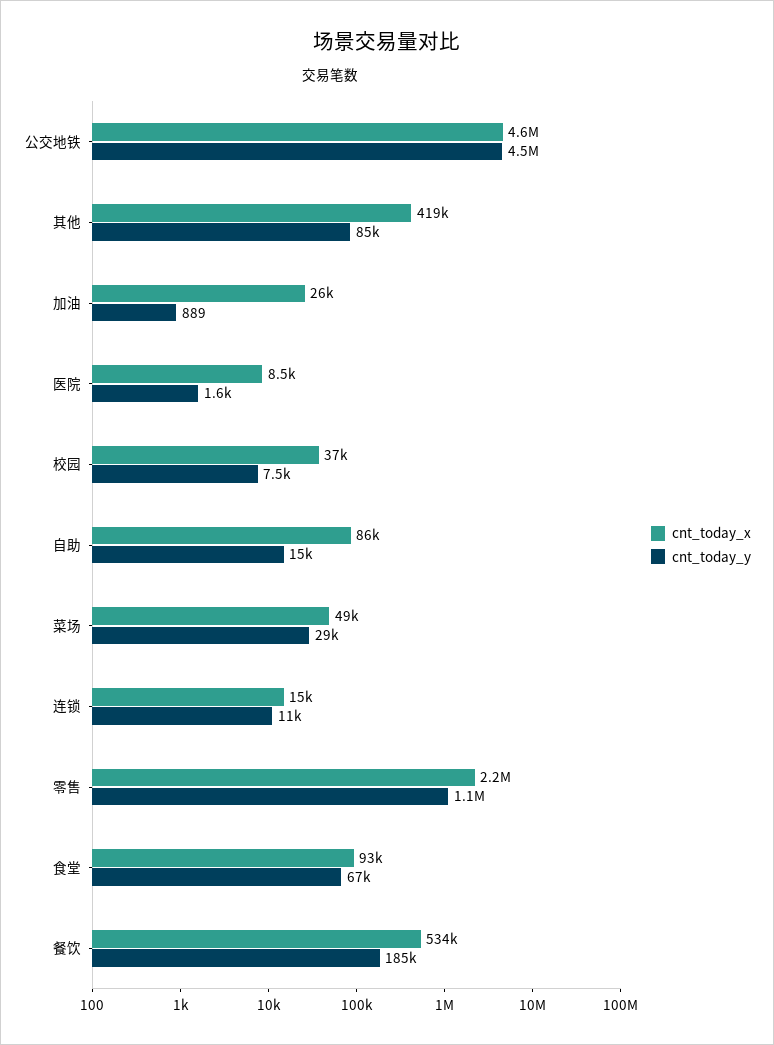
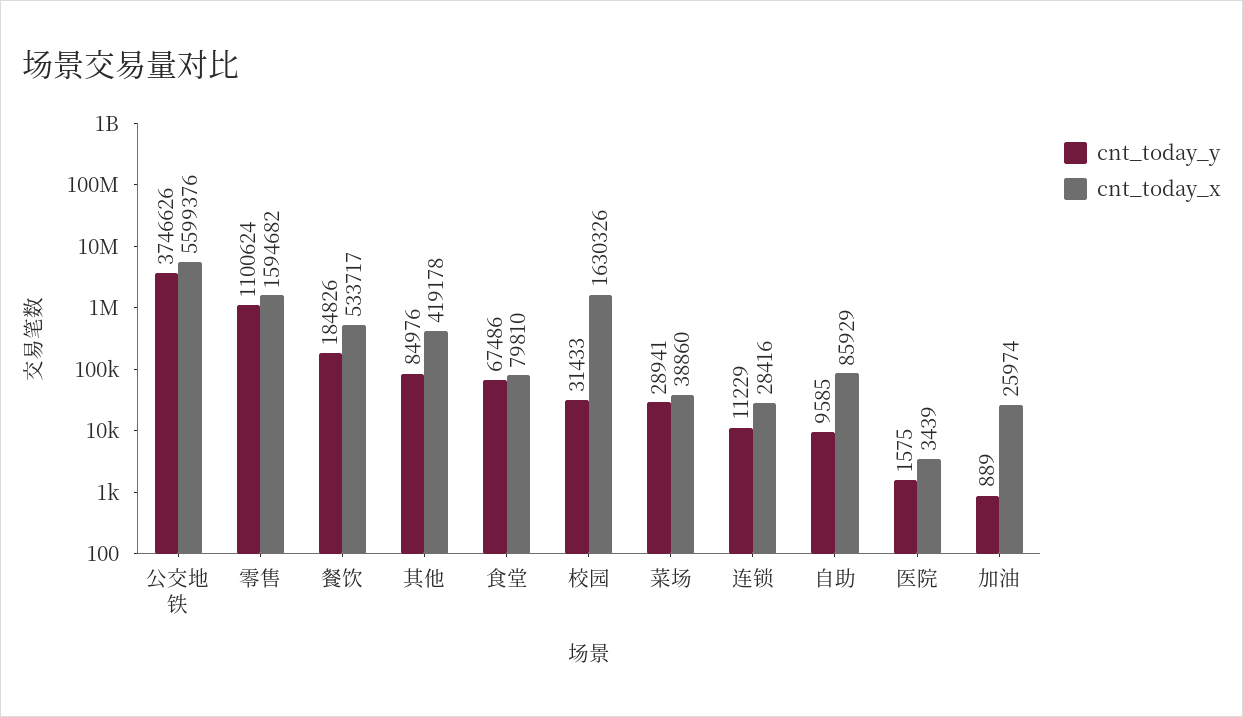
cnt_today_x, 公交地铁: 4600000 -> 5599376
cnt_today_y, 公交地铁: 4500000 -> 3746626
cnt_today_x, 医院: 8500 -> 3439
cnt_today_x, 校园: 37000 -> 1630326
cnt_today_y, 校园: 7500 -> 31433
cnt_today_y, 自助: 15000 -> 9585
cnt_today_x, 菜场: 49000 -> 38860
cnt_today_x, 连锁: 15000 -> 28416
cnt_today_x, 零售: 2200000 -> 1594682
cnt_today_x, 食堂: 93000 -> 79810

